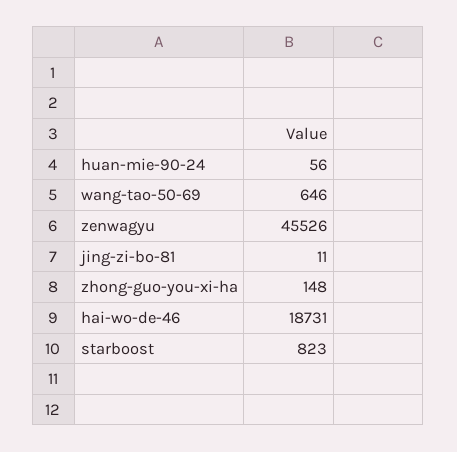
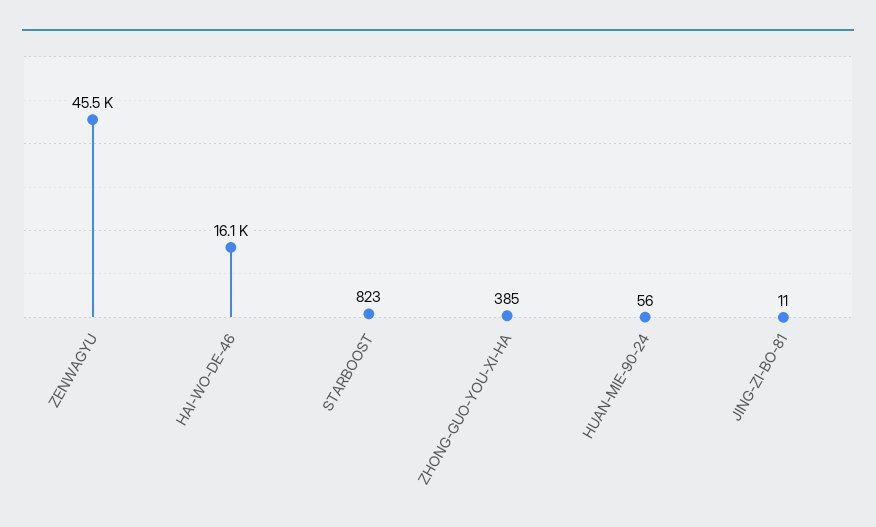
wang-tao-50-69: 646 -> none
zhong-guo-you-xi-ha: 148 -> 385
hai-wo-de-46: 18731 -> 16100

